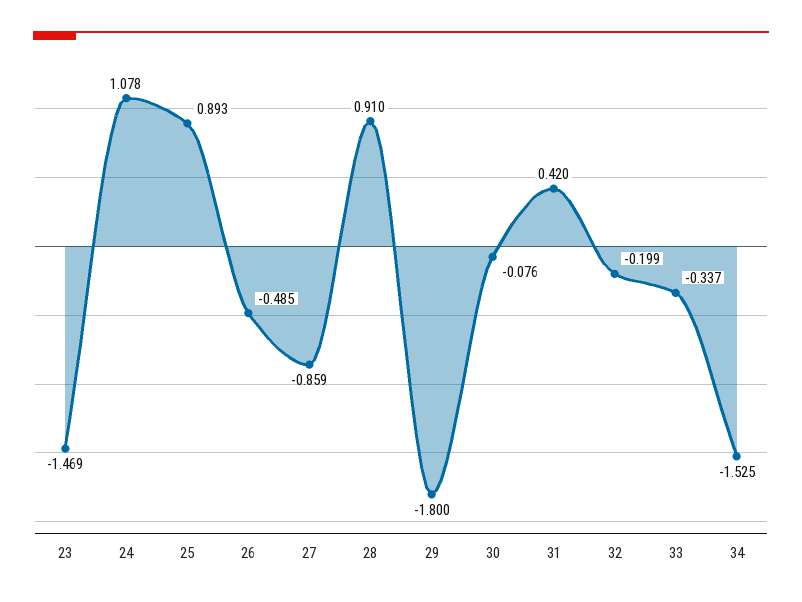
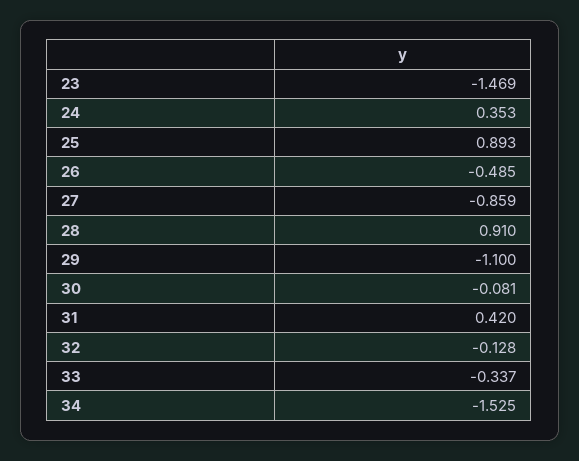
24: 1.078 -> 0.353
29: -1.8 -> -1.1
30: -0.076 -> -0.081
32: -0.199 -> -0.128

